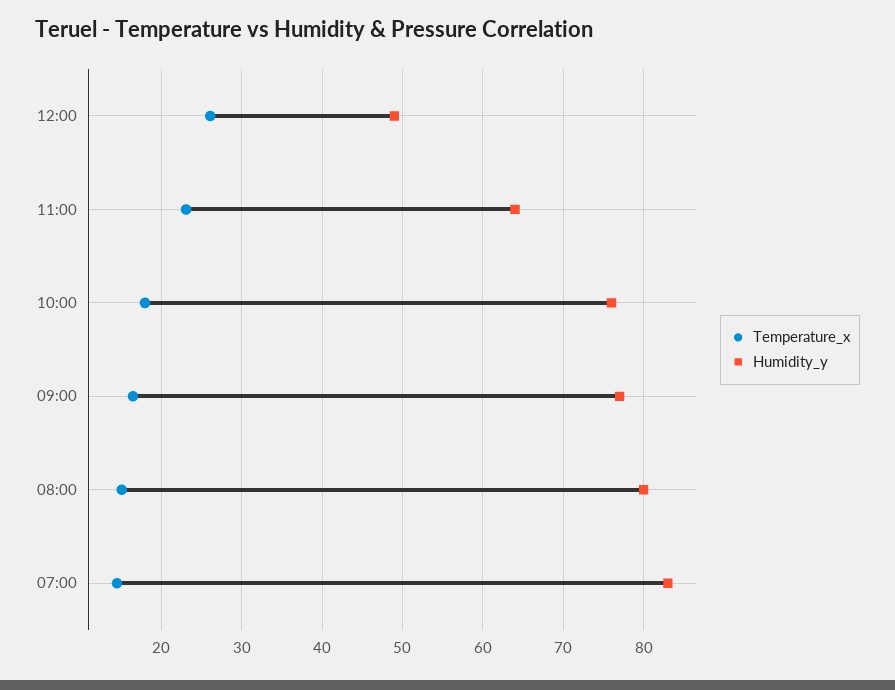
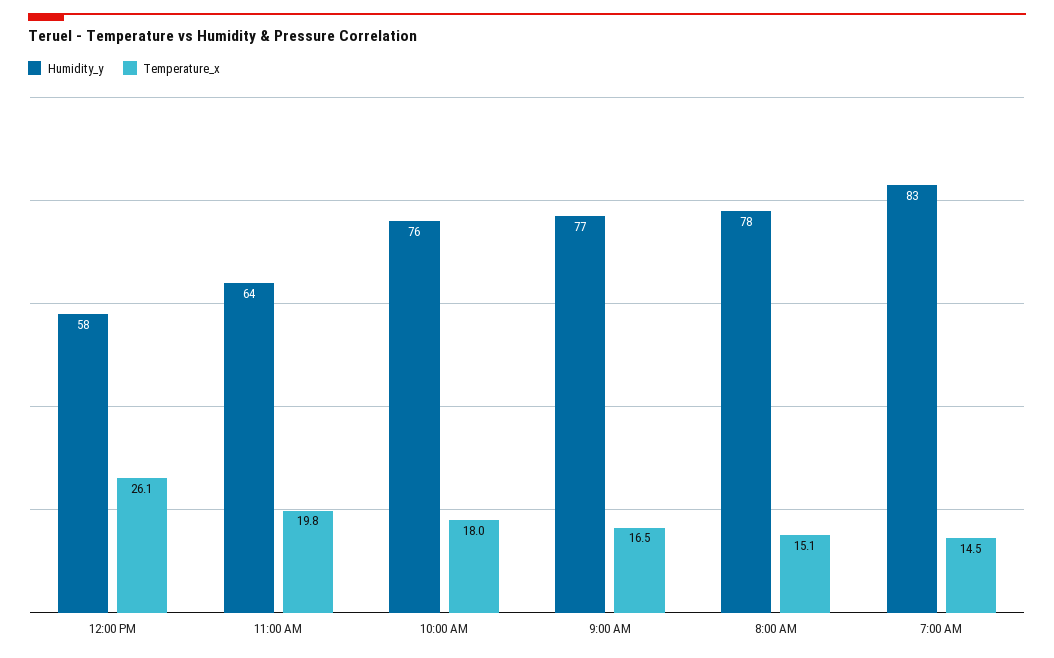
Humidity_y, 12:00: 49 -> 58
Temperature_x, 11:00: 23 -> 19.8
Humidity_y, 08:00: 80 -> 78

